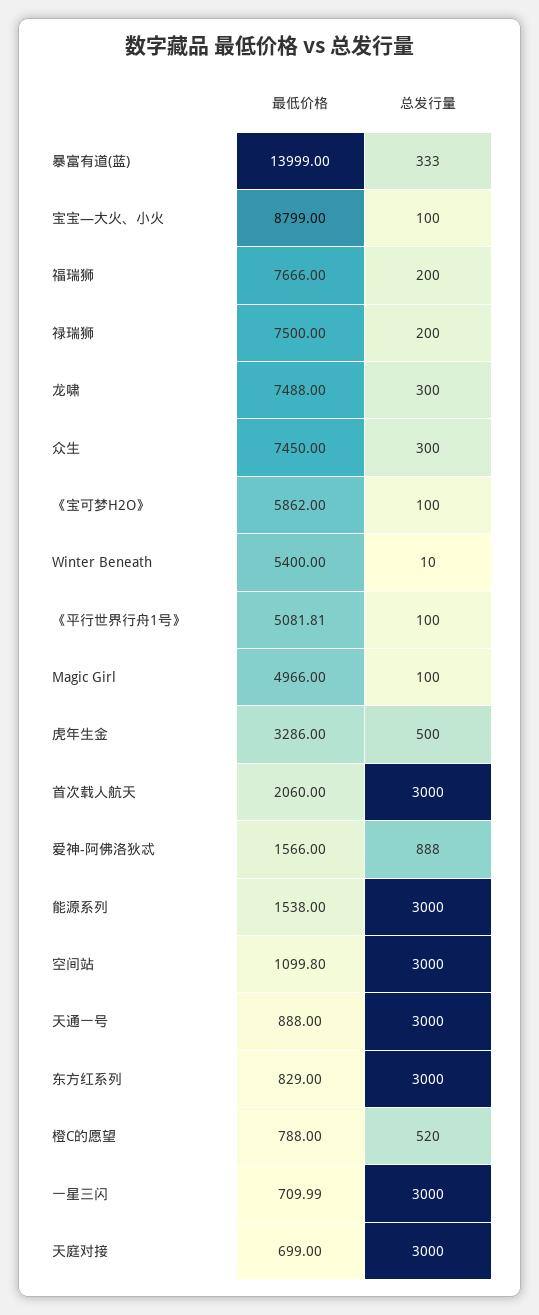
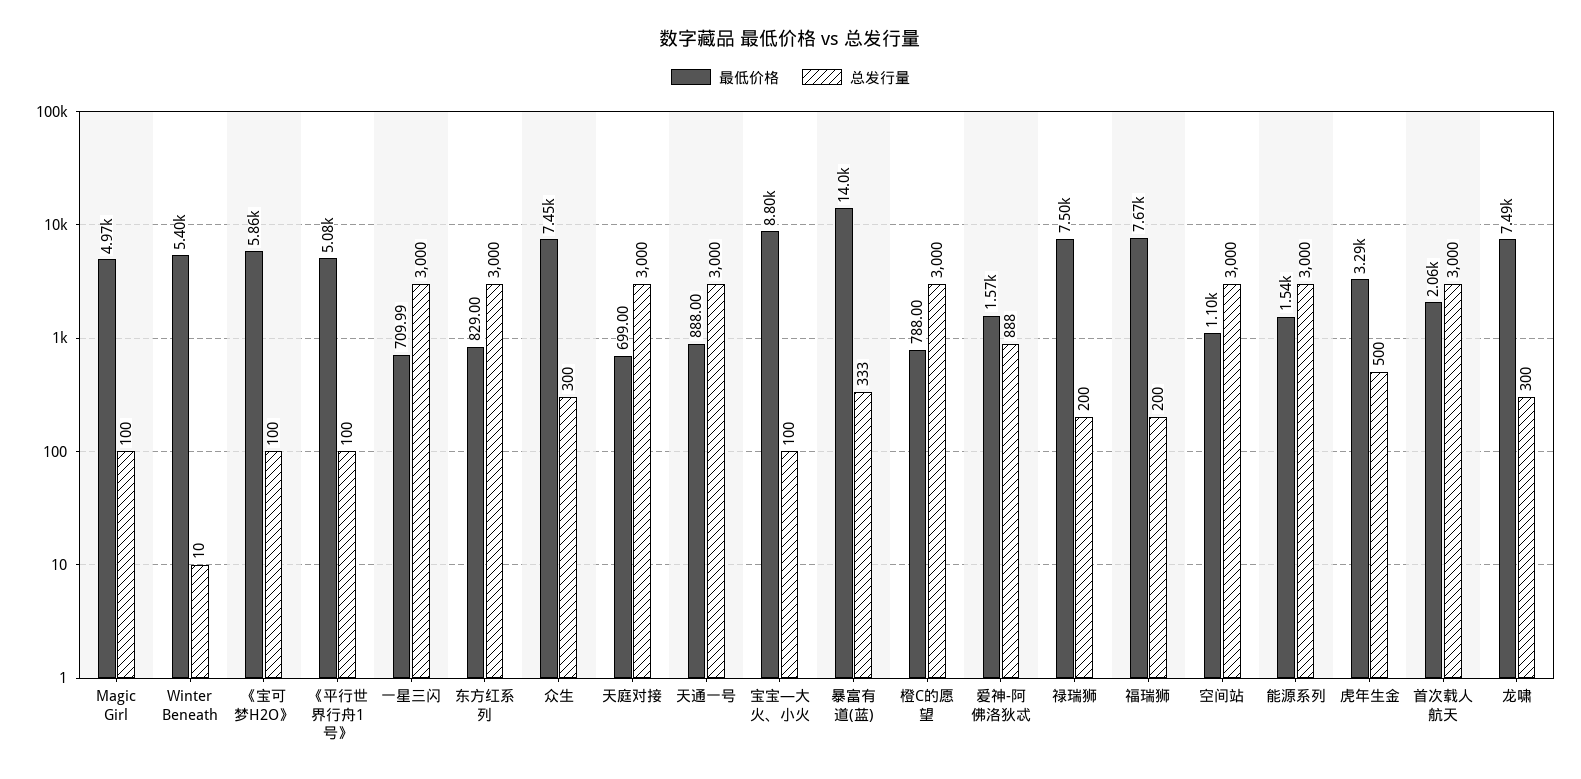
总发行量, 橙C的愿望: 520 -> 3000

